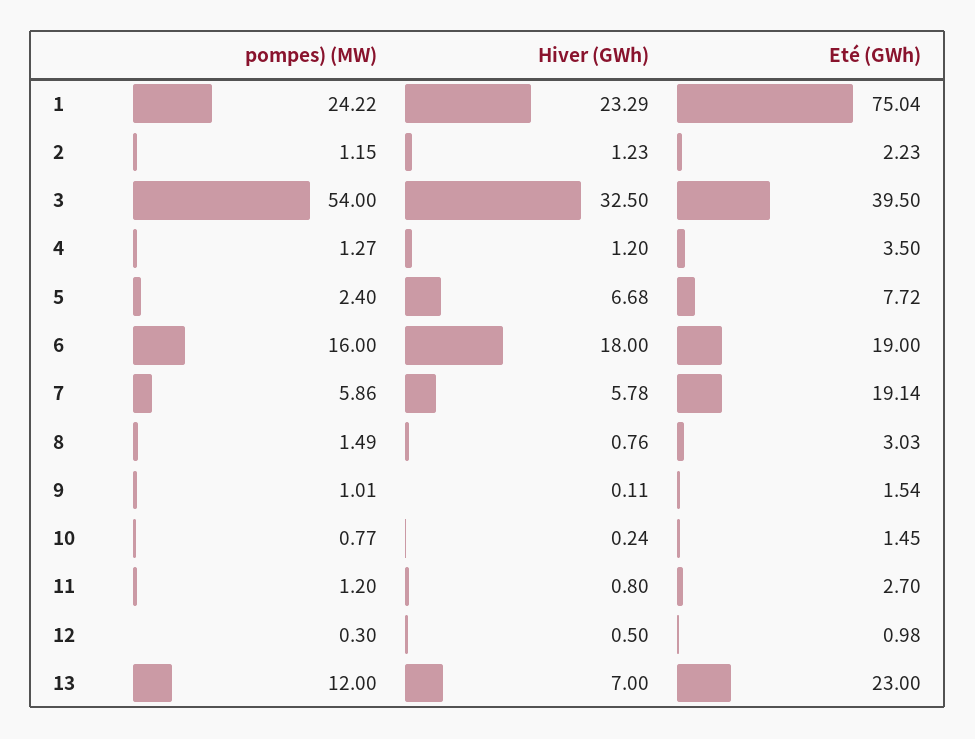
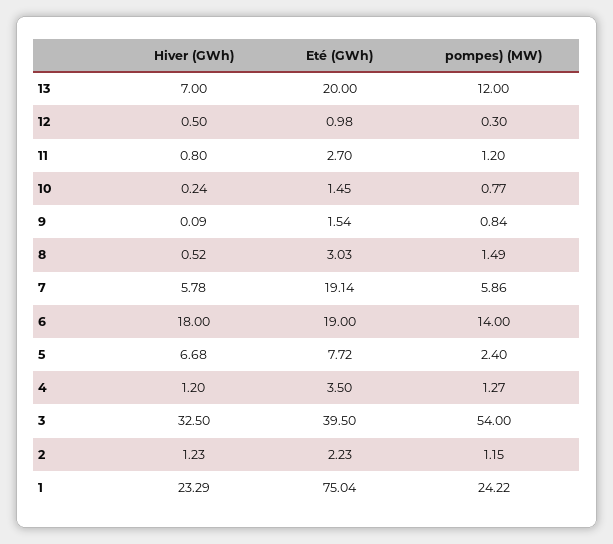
pompes) (MW), 6: 16 -> 14
Hiver (GWh), 8: 0.76 -> 0.52
pompes) (MW), 9: 1.01 -> 0.84
Hiver (GWh), 9: 0.11 -> 0.09
Eté (GWh), 13: 23 -> 20

